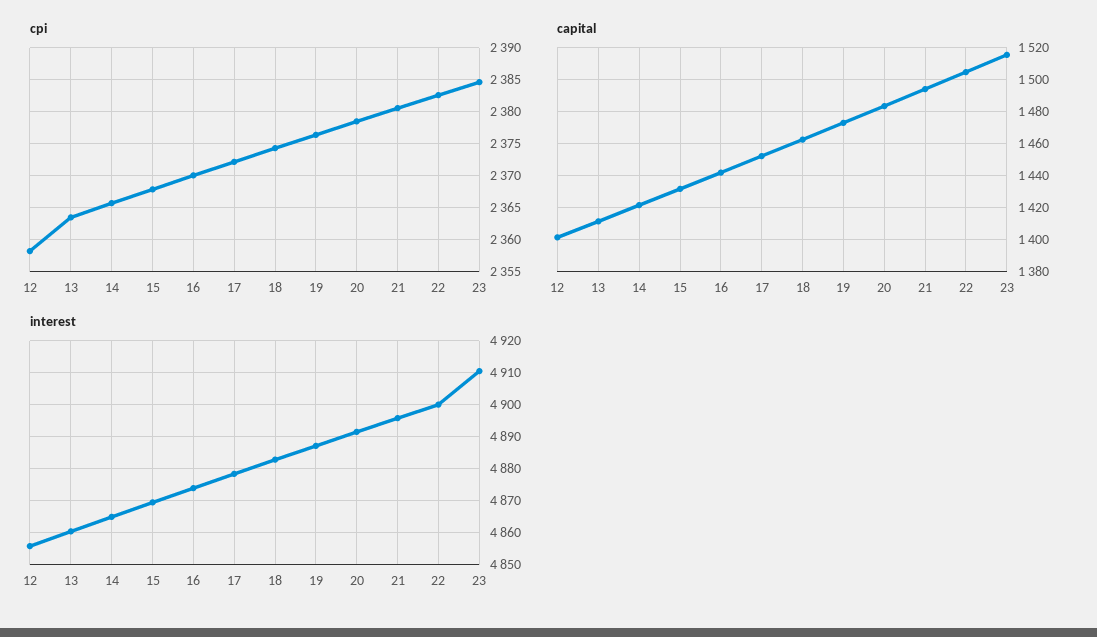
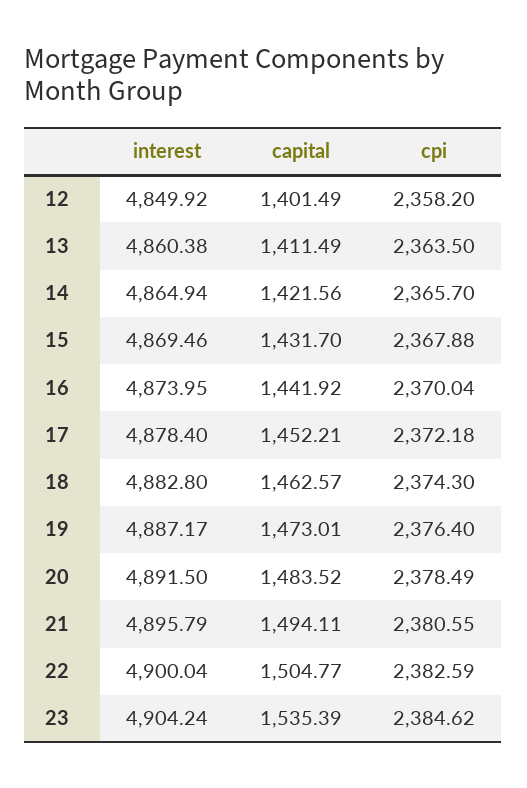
capital, 23: 1515 -> 1535.39
interest, 12: 4856 -> 4849.92
interest, 23: 4910 -> 4904.24

